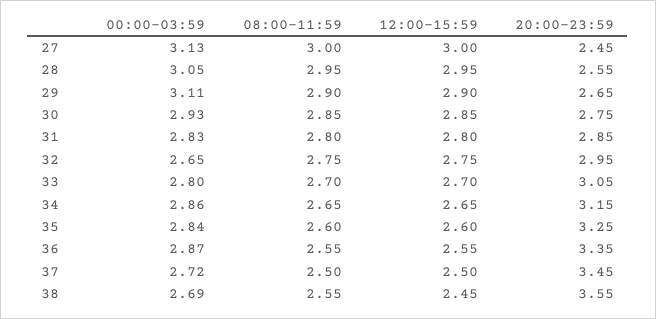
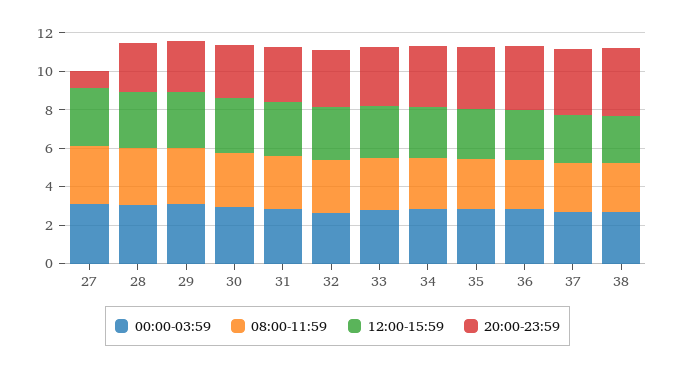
20:00-23:59, 27: 2.45 -> 1

